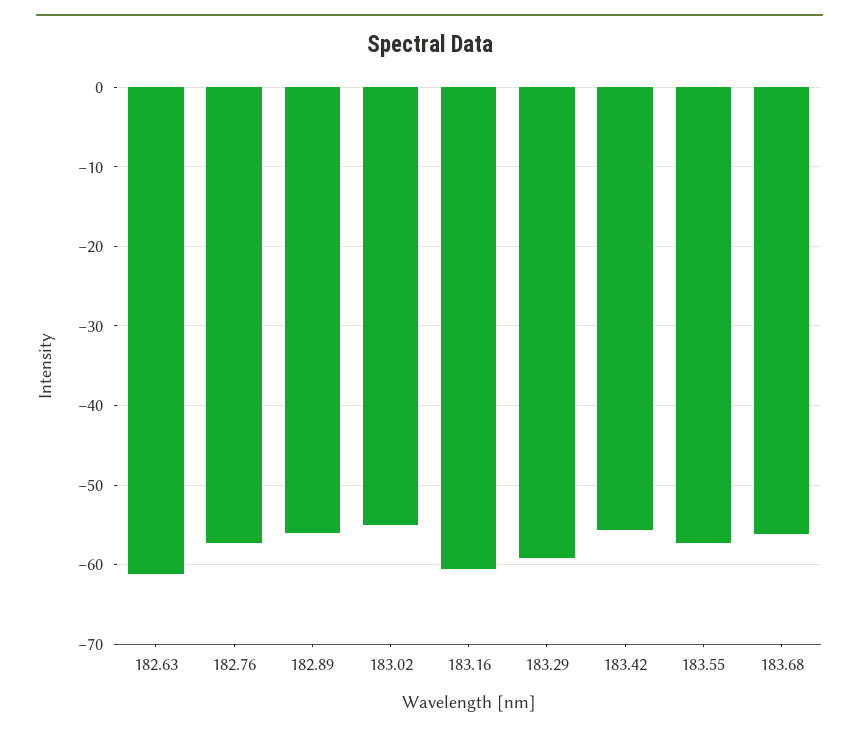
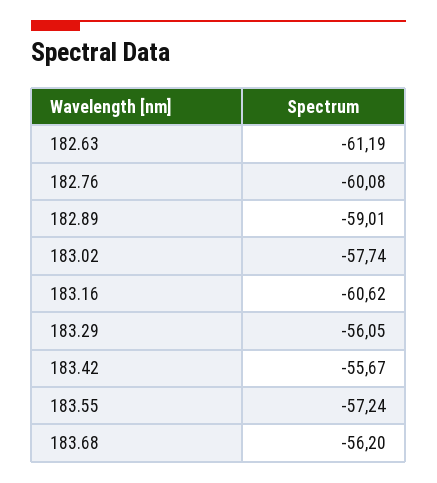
182.76: -57 -> -60.08
182.89: -56 -> -59.01
183.02: -55 -> -57.74
183.29: -59 -> -56.05

